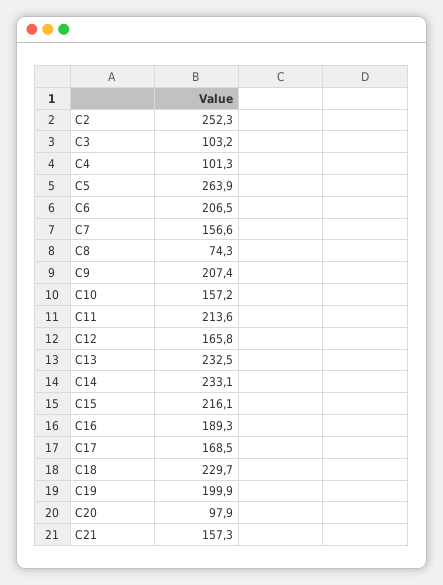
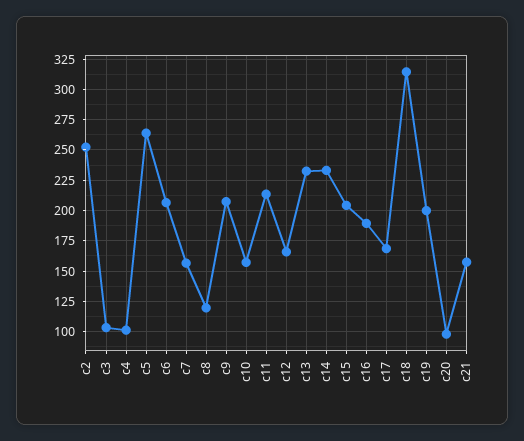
C8: 74.3 -> 120
C15: 216.1 -> 205
C18: 229.7 -> 315

